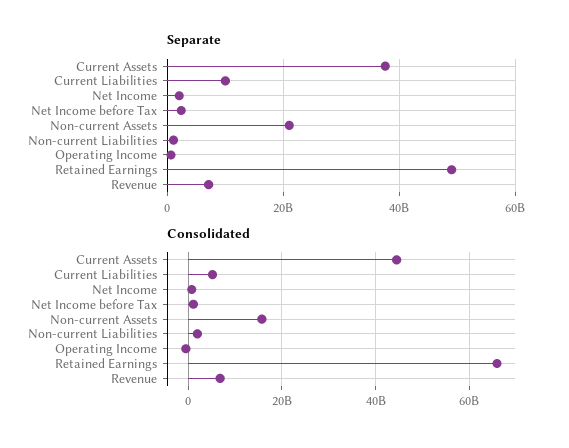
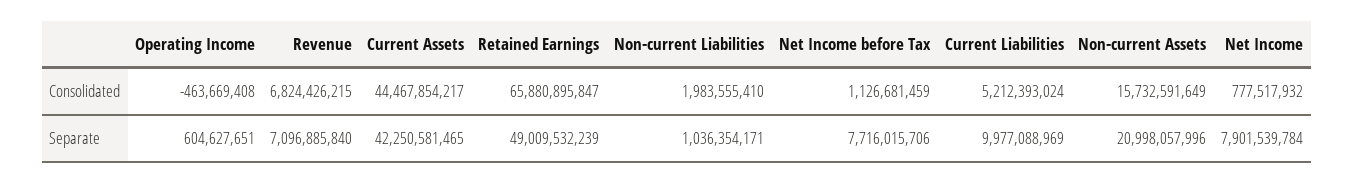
Separate, Current Assets: 38000000000 -> 42250581465
Separate, Net Income: 2000000000 -> 7901539784
Separate, Net Income before Tax: 2000000000 -> 7716015706

